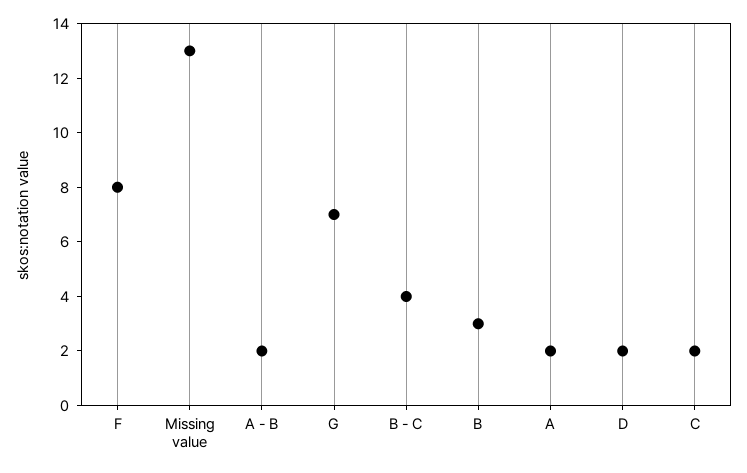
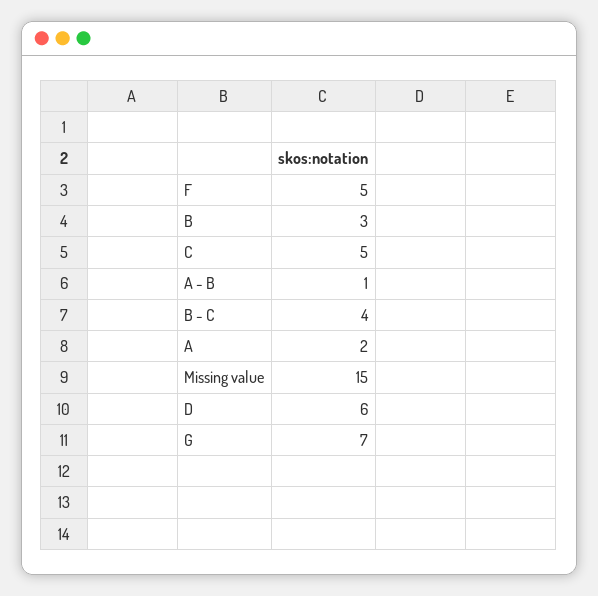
F: 8 -> 5
Missing value: 13 -> 15
A - B: 2 -> 1
D: 2 -> 6
C: 2 -> 5

